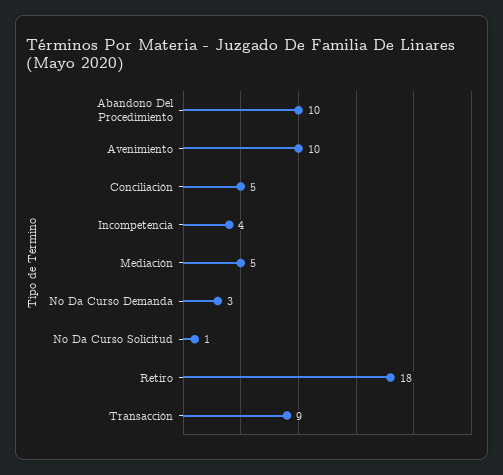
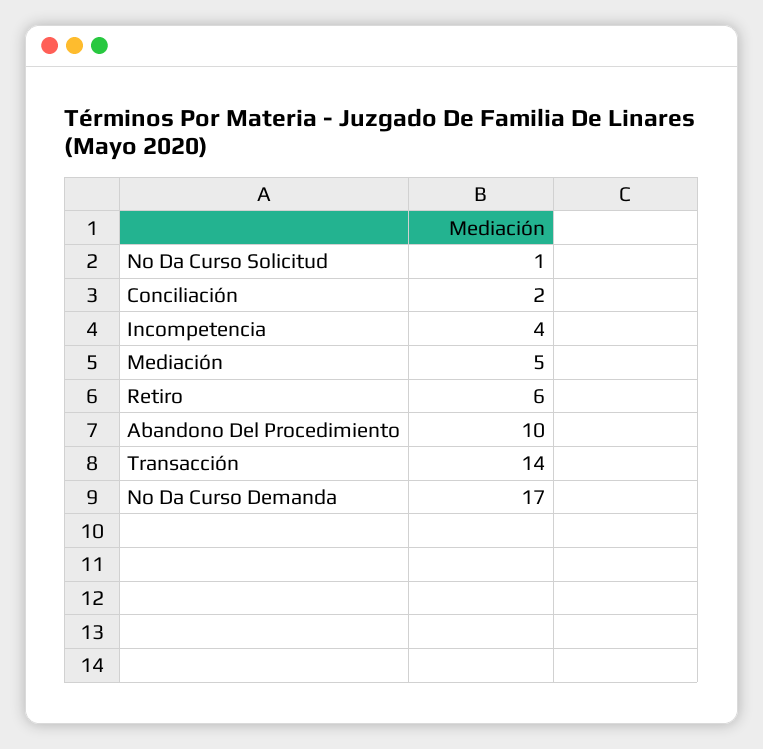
Avenimiento: 10 -> none
Conciliación: 5 -> 2
No Da Curso Demanda: 3 -> 17
Retiro: 18 -> 6
Transacción: 9 -> 14

